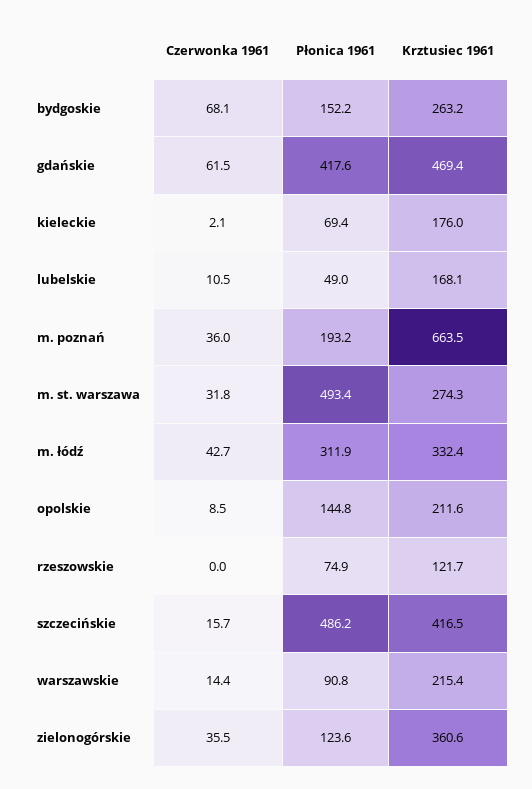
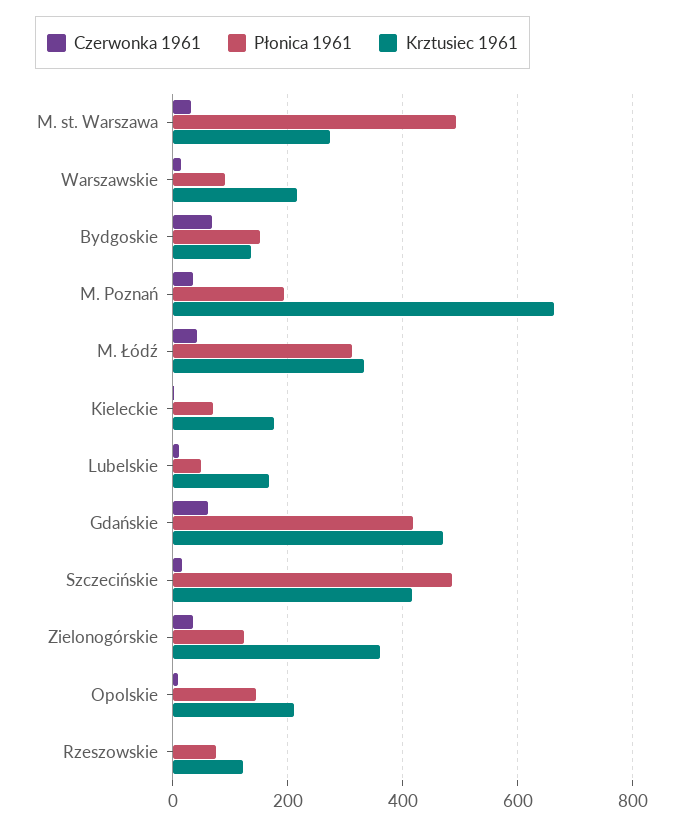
Krztusiec 1961, bydgoskie: 263.2 -> 140

